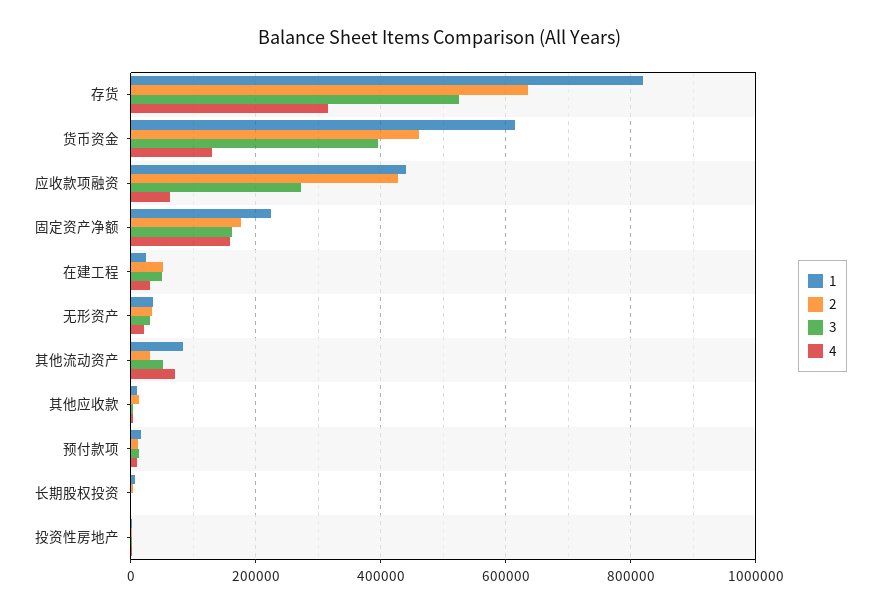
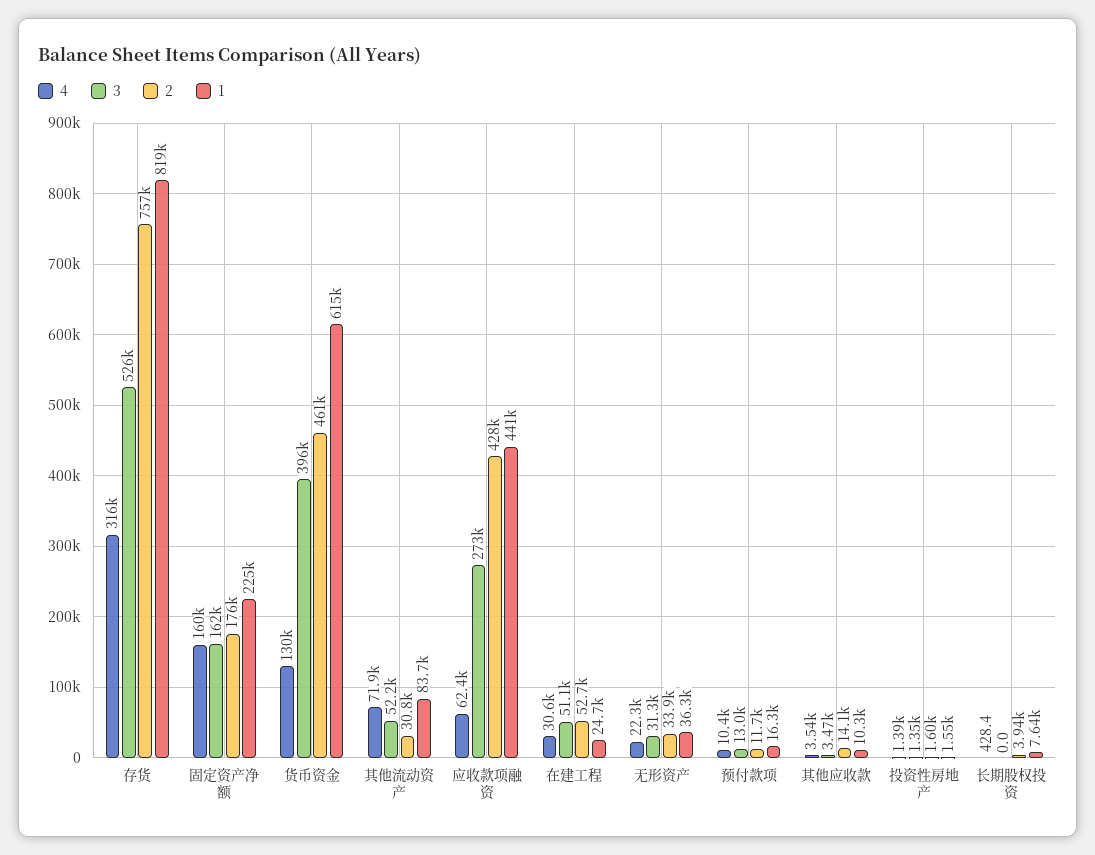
2, 存货: 640000 -> 757000

